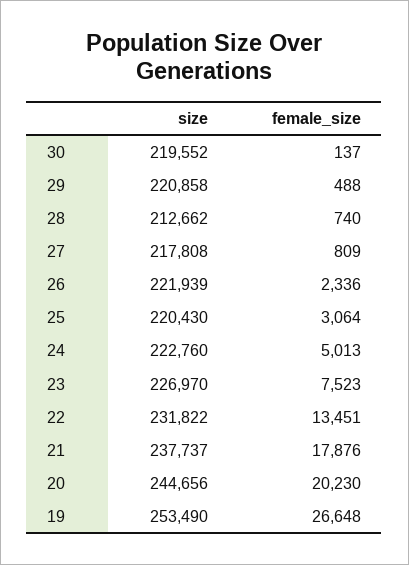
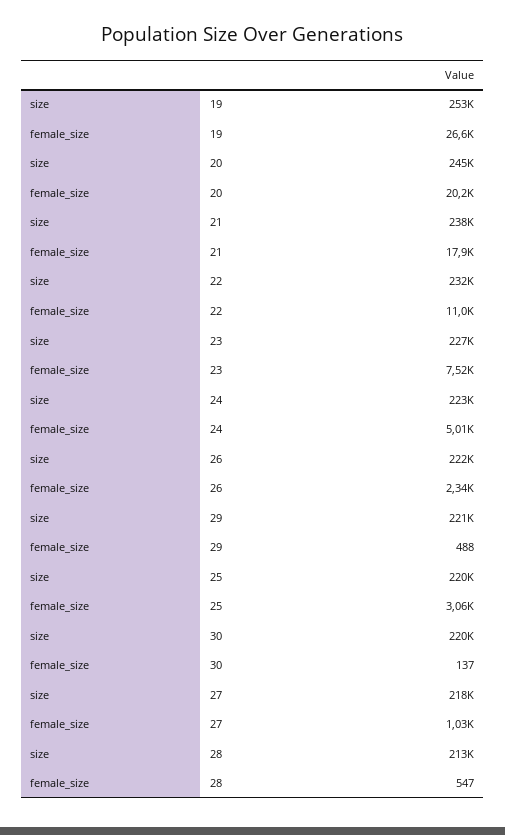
female_size, 28: 740 -> 547
female_size, 27: 809 -> 1030
female_size, 22: 13451 -> 11000

